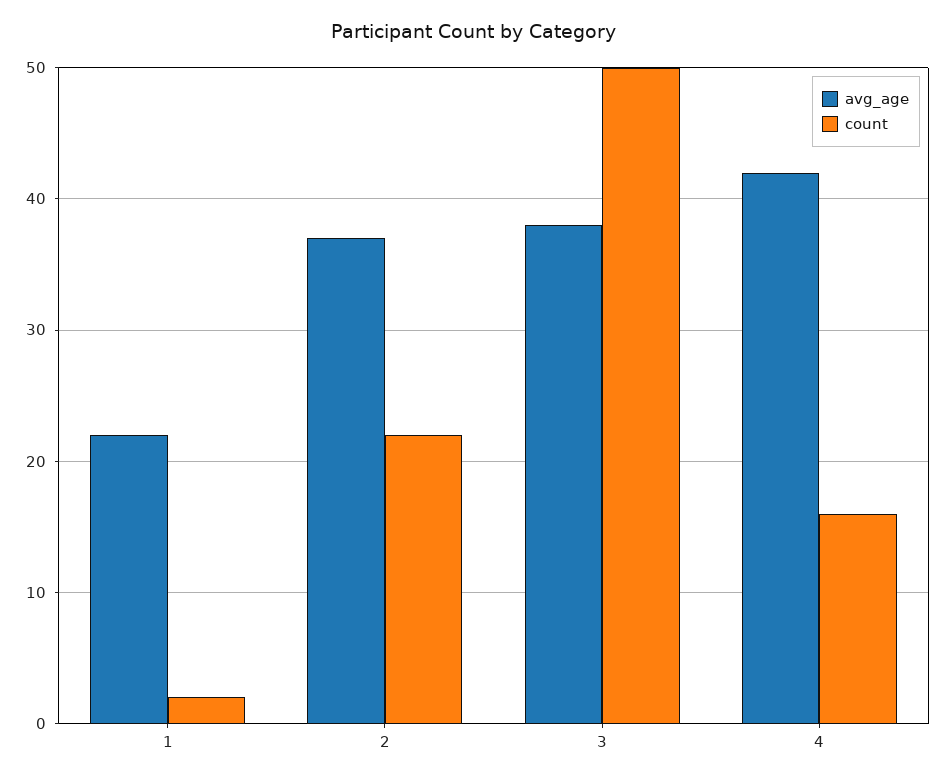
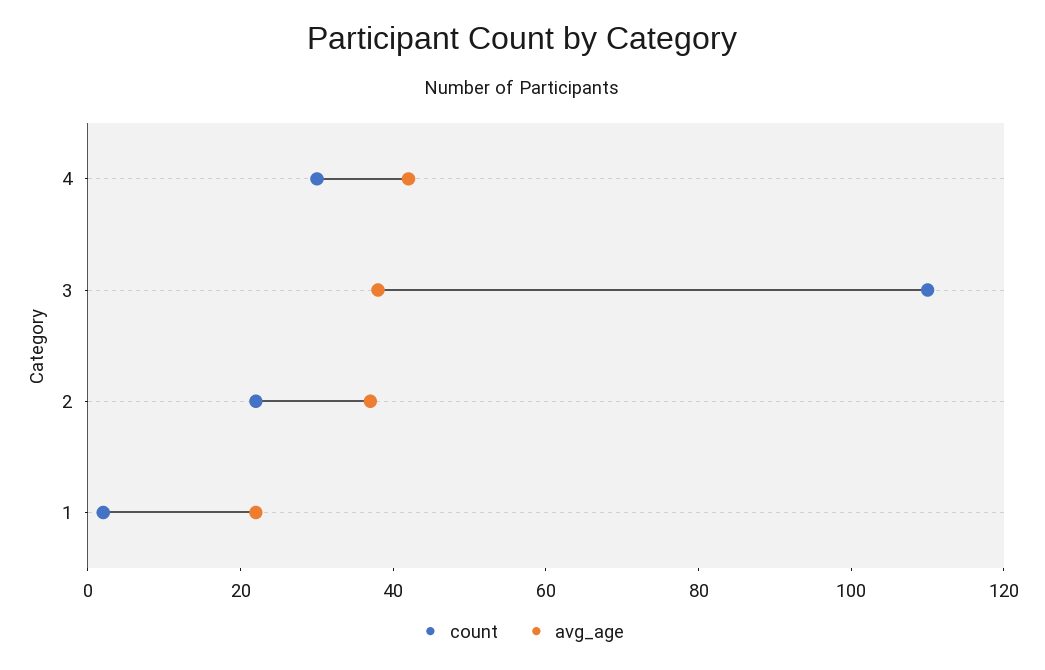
count, 3: 50 -> 110
count, 4: 16 -> 30

